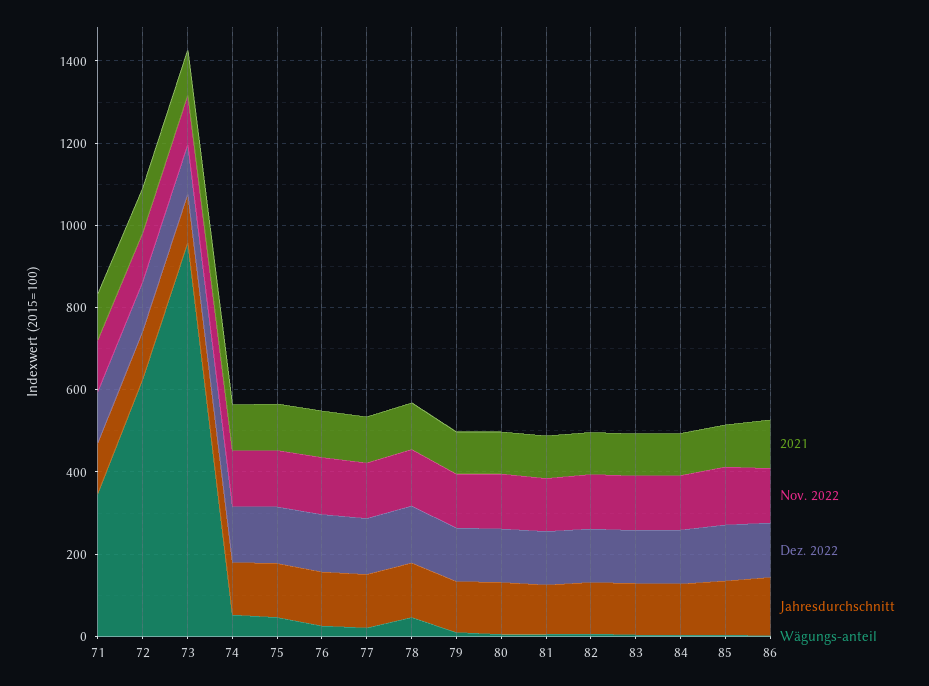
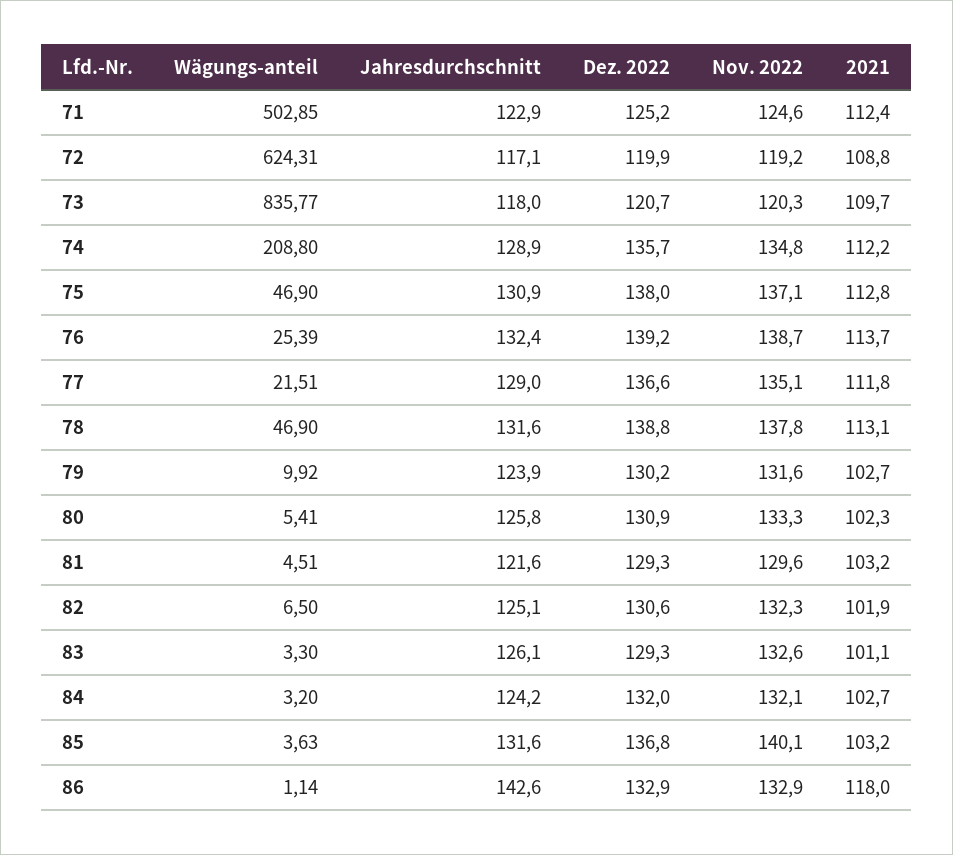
Wägungs-anteil, 71: 350 -> 502.85
Wägungs-anteil, 73: 950 -> 835.77
Wägungs-anteil, 74: 50 -> 208.8

